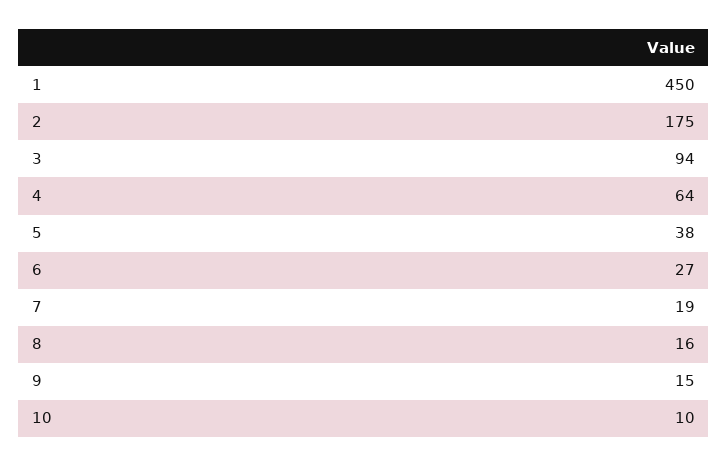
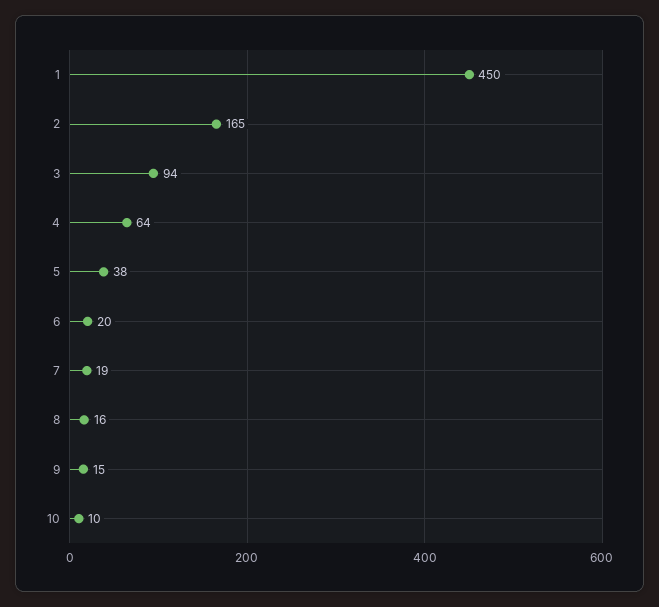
2: 175 -> 165
6: 27 -> 20

